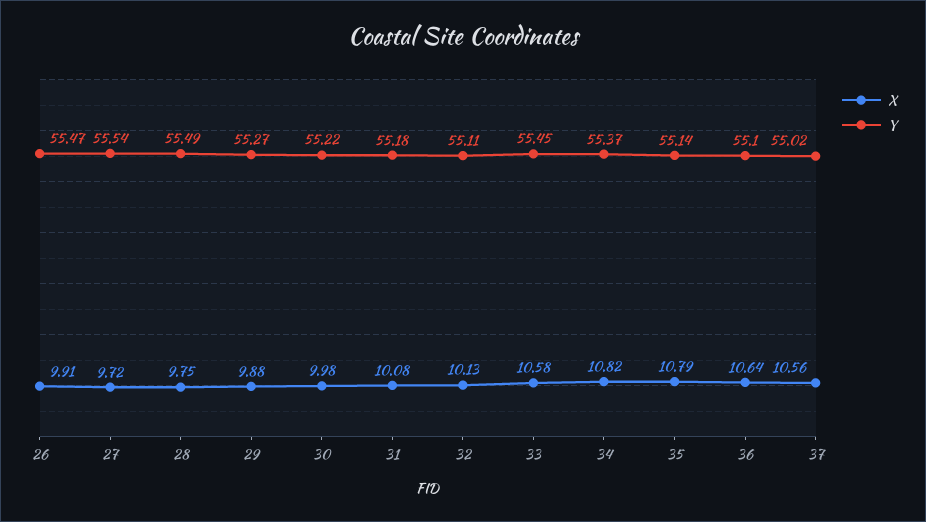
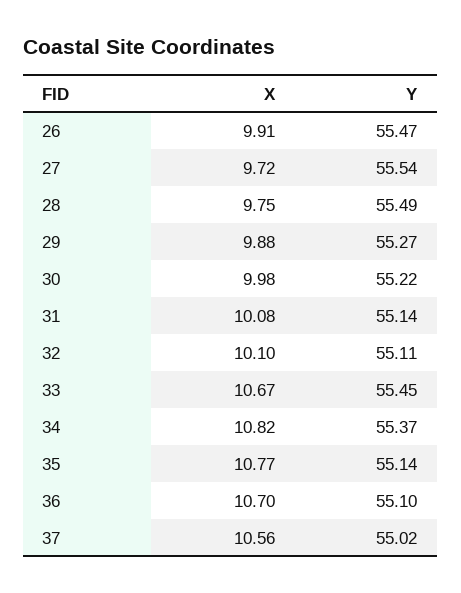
Y, 31: 55.18 -> 55.14
X, 32: 10.13 -> 10.1
X, 33: 10.58 -> 10.67
X, 35: 10.79 -> 10.77
X, 36: 10.64 -> 10.7

